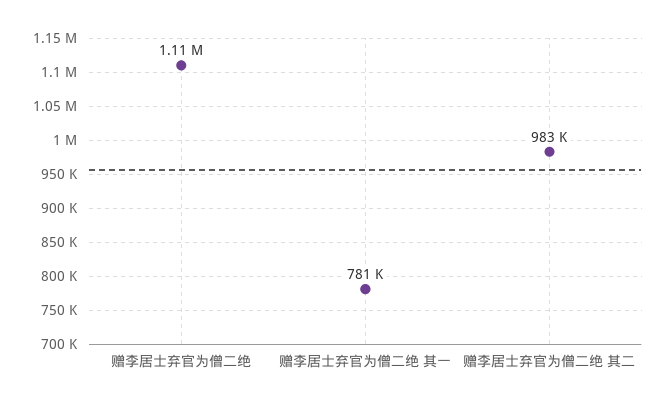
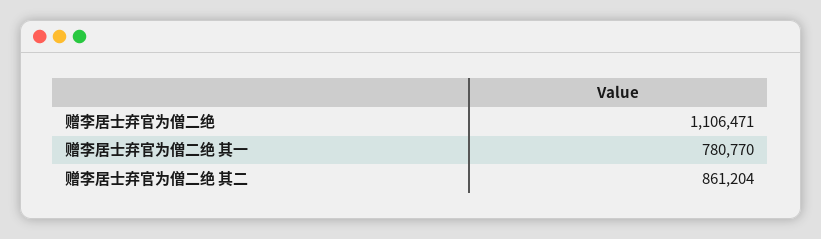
赠李居士弃官为僧二绝 其二: 983000 -> 861204

